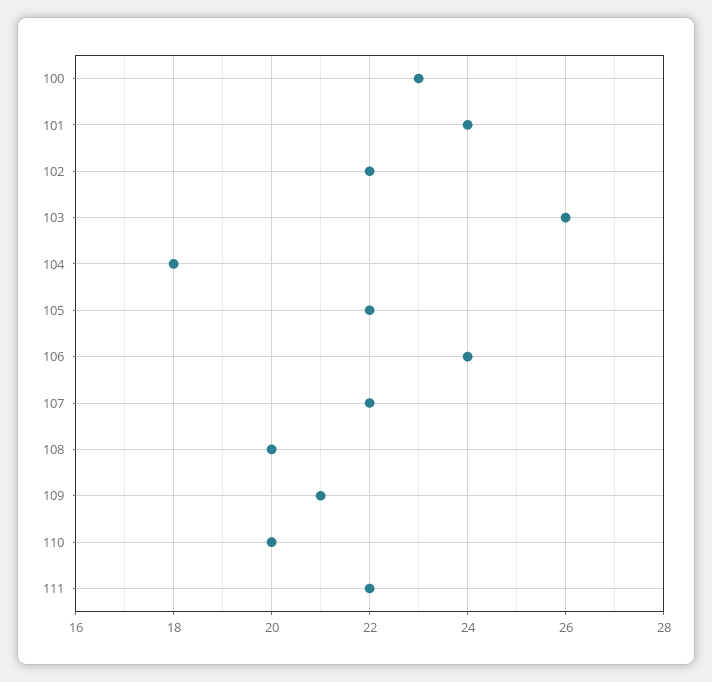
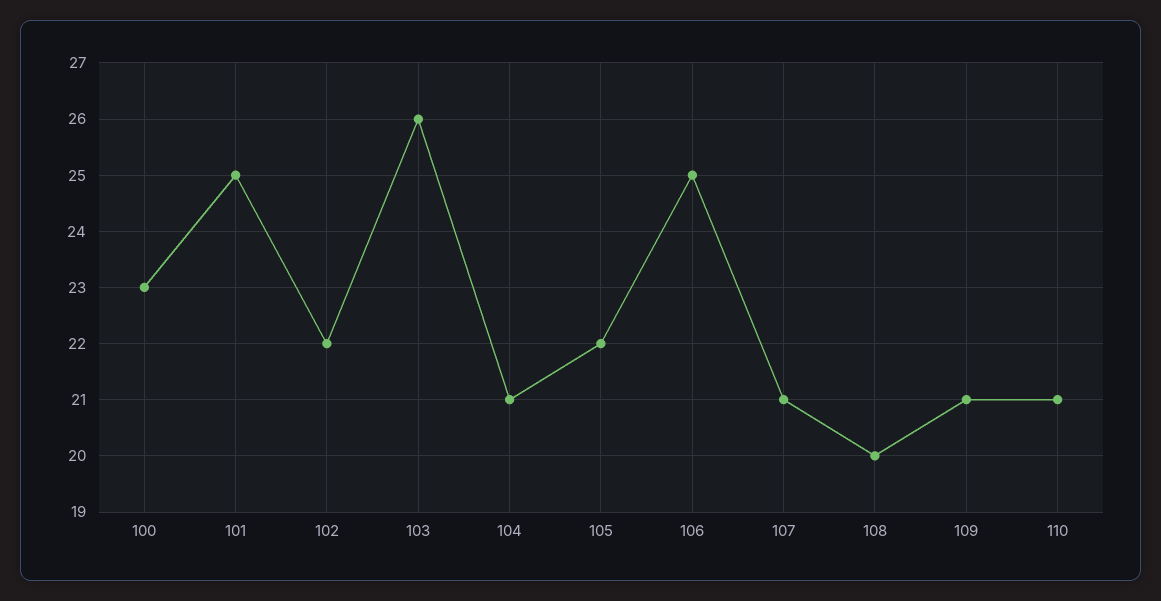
101: 24 -> 25
104: 18 -> 21
106: 24 -> 25
107: 22 -> 21
110: 20 -> 21
111: 22 -> none

